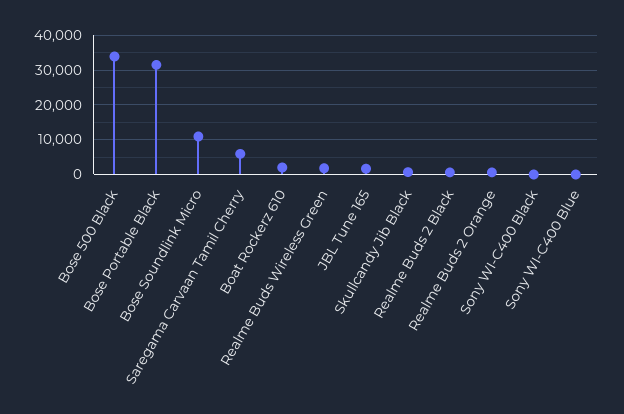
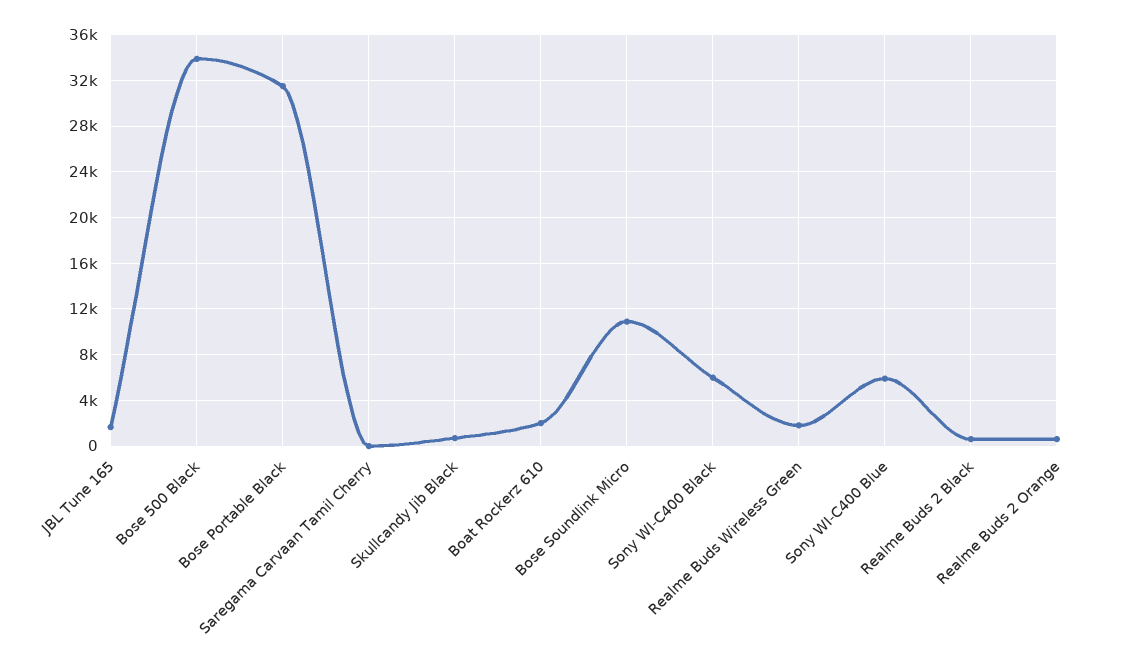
Saregama Carvaan Tamil Cherry: 6000 -> 0
Sony WI-C400 Black: 0 -> 6000
Sony WI-C400 Blue: 0 -> 6000

